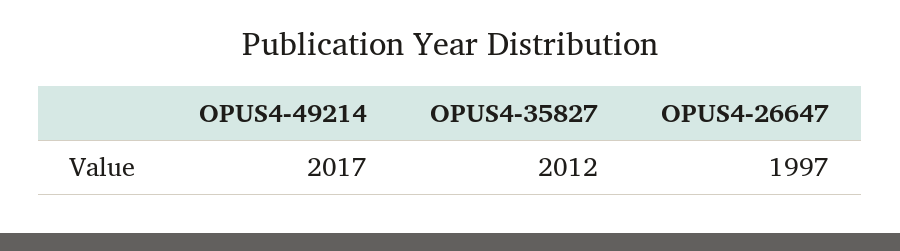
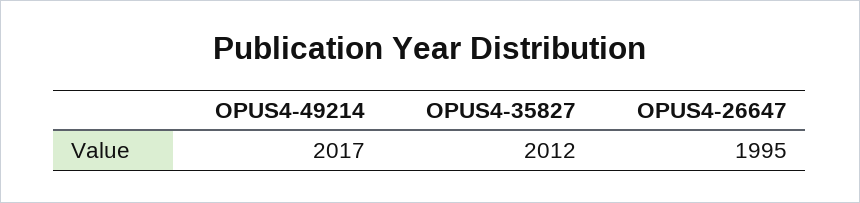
OPUS4-26647: 1997 -> 1995

